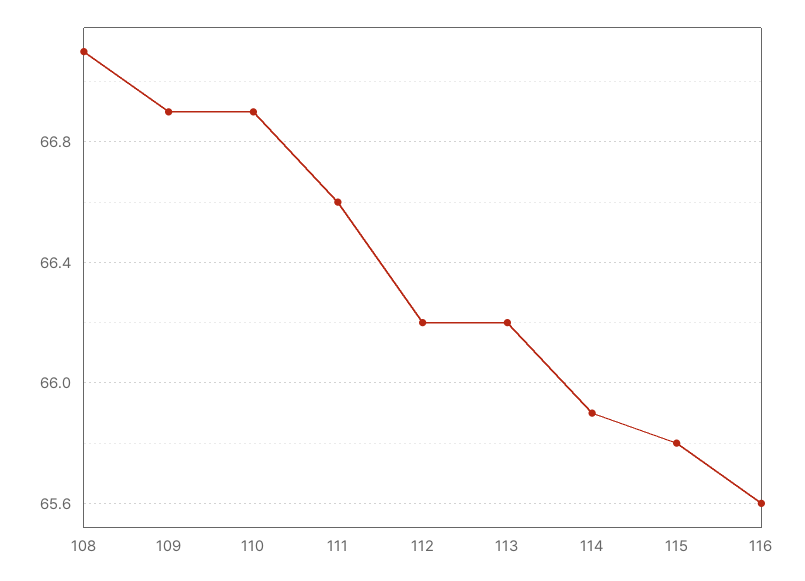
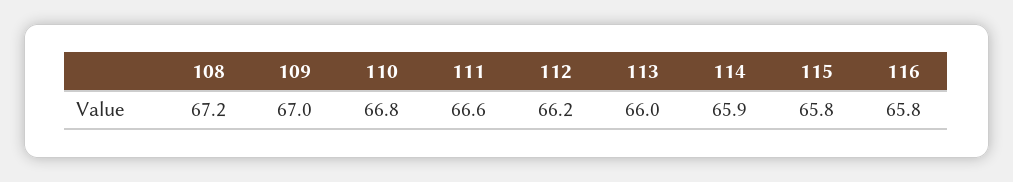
108: 67.1 -> 67.2
109: 66.9 -> 67
110: 66.9 -> 66.8
113: 66.2 -> 66
116: 65.6 -> 65.8

